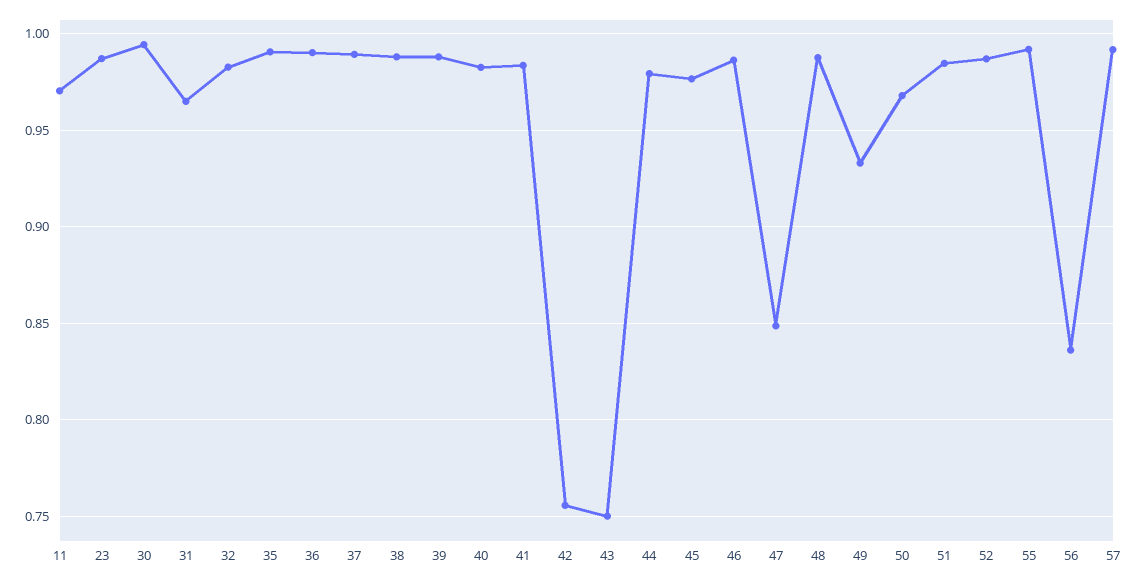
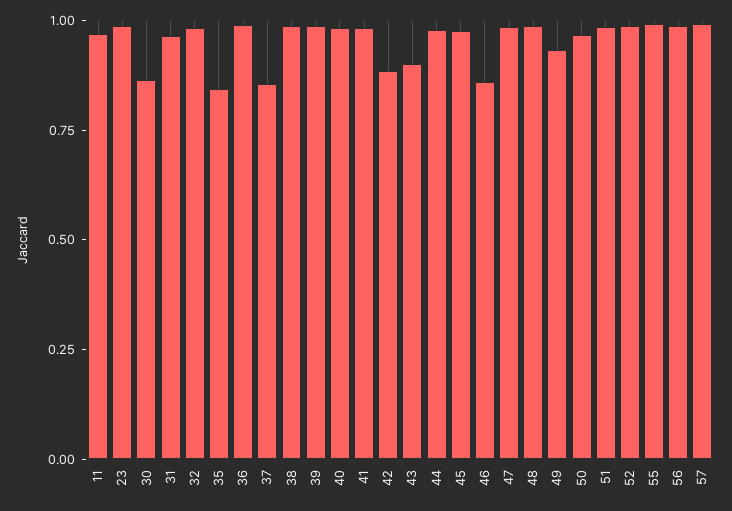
30: 0.995 -> 0.85
35: 0.99 -> 0.85
37: 0.99 -> 0.85
42: 0.755 -> 0.9
43: 0.75 -> 0.9
46: 0.985 -> 0.85
47: 0.85 -> 1
56: 0.835 -> 1

